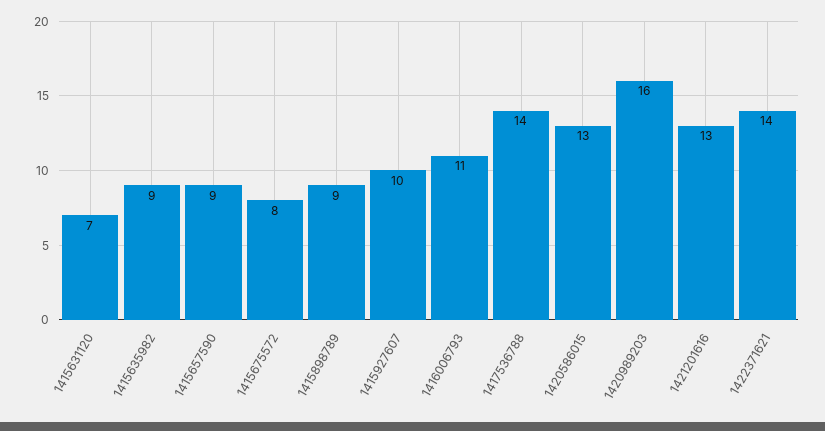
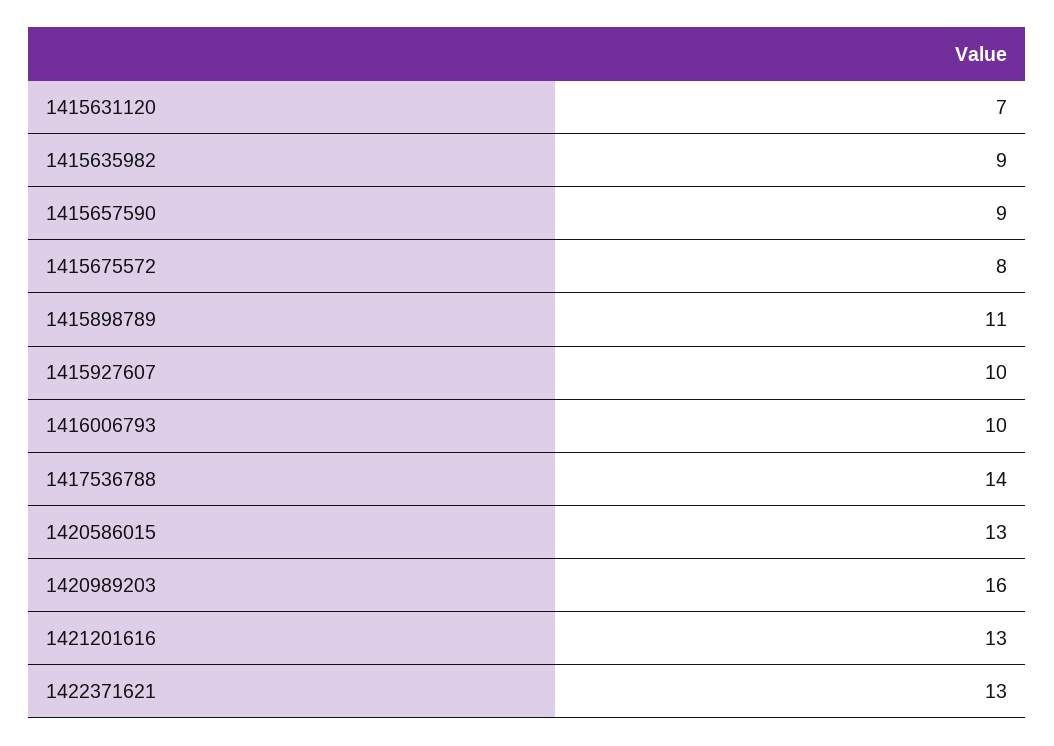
1415898789: 9 -> 11
1416006793: 11 -> 10
1422371621: 14 -> 13

